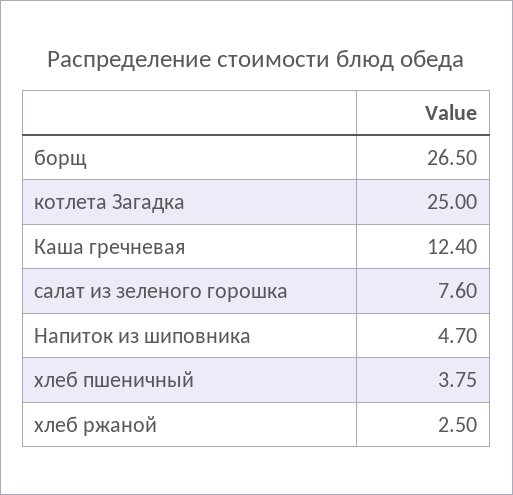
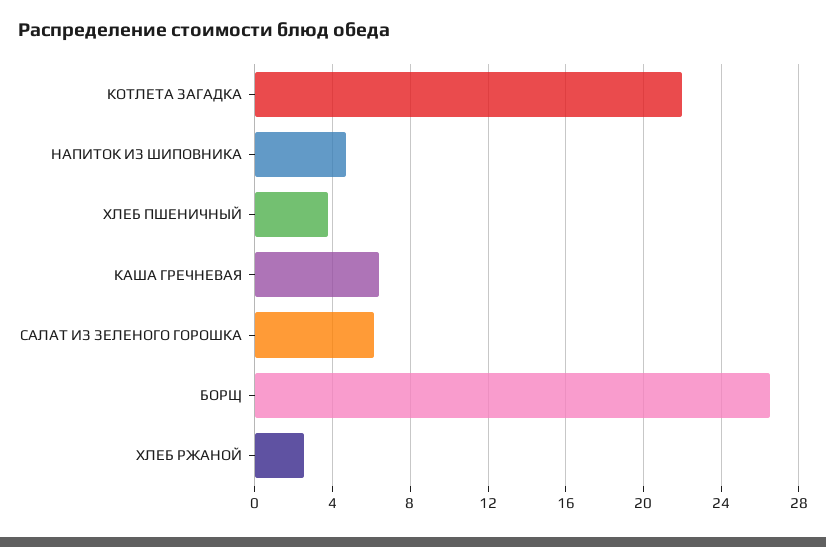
котлета Загадка: 25 -> 22
Каша гречневая: 12.4 -> 6.5
салат из зеленого горошка: 7.6 -> 6

